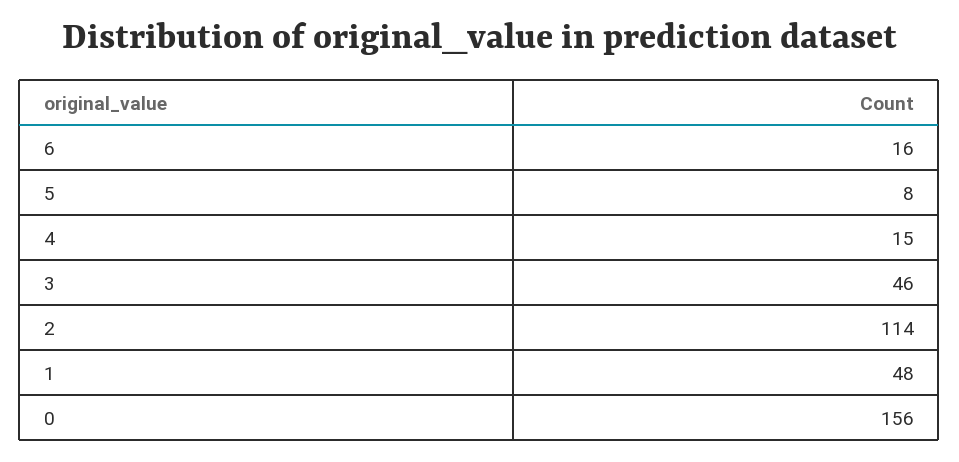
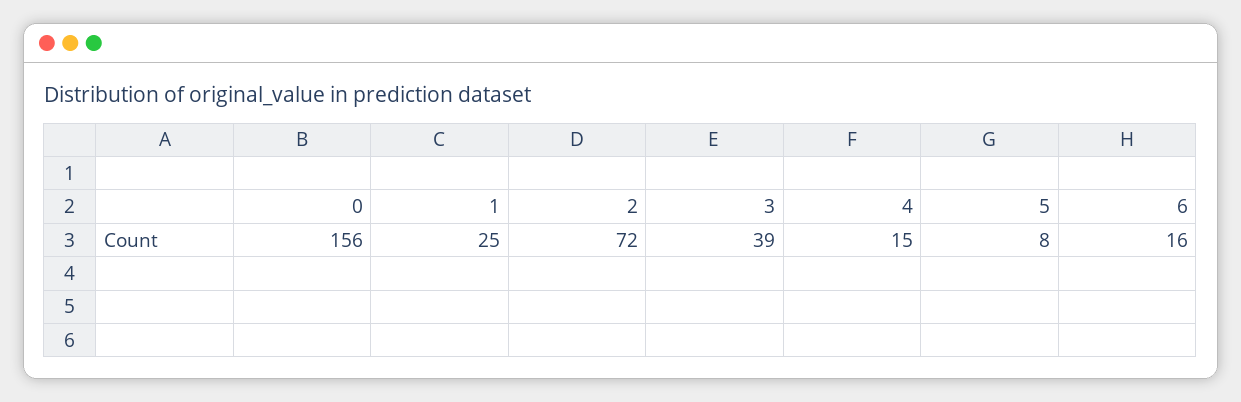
3: 46 -> 39
2: 114 -> 72
1: 48 -> 25

